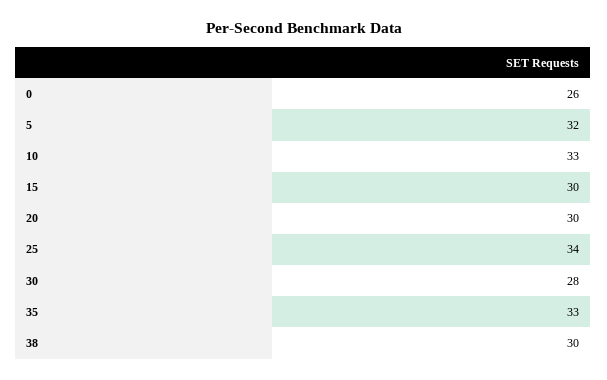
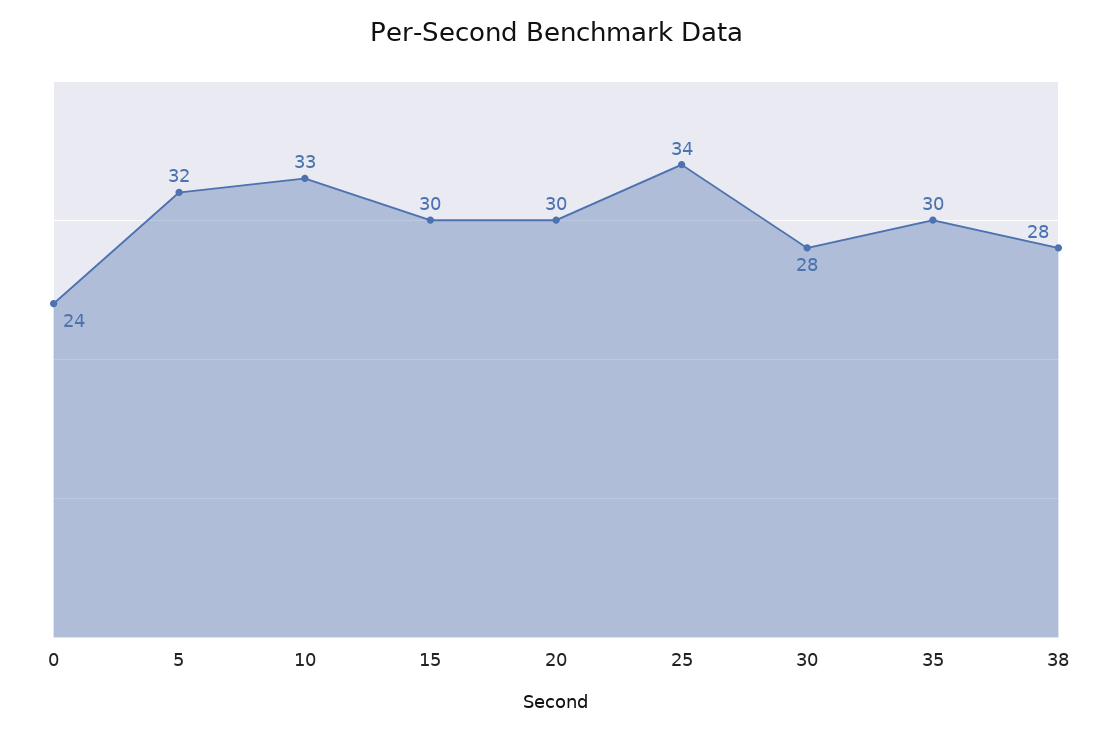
0: 26 -> 24
35: 33 -> 30
38: 30 -> 28

